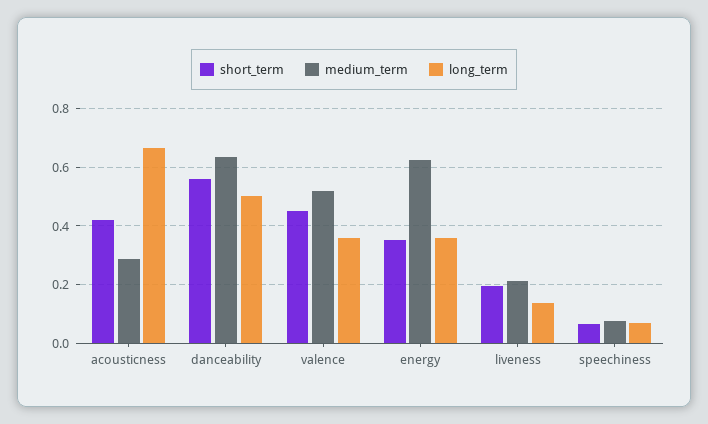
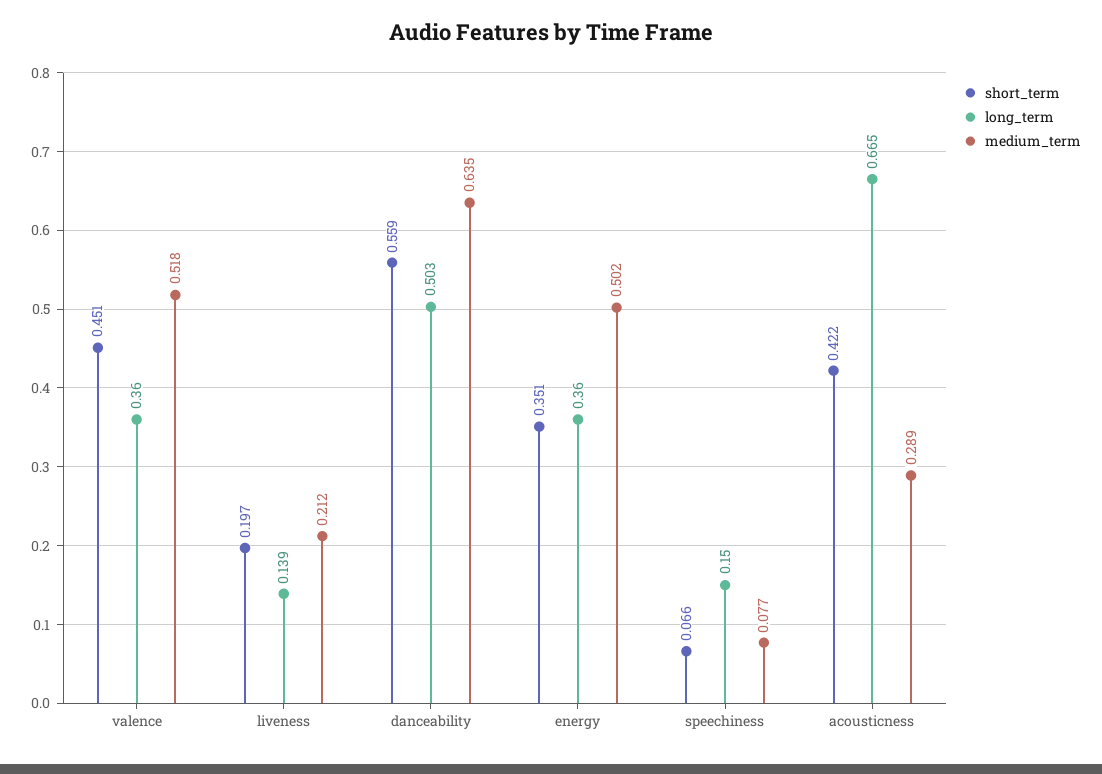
medium_term, energy: 0.625 -> 0.502
long_term, speechiness: 0.075 -> 0.15

